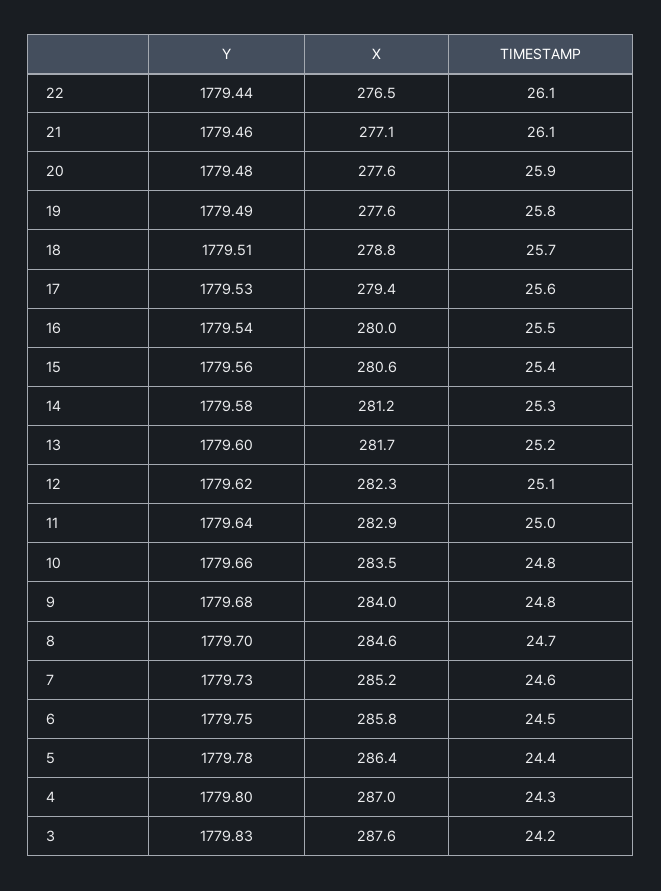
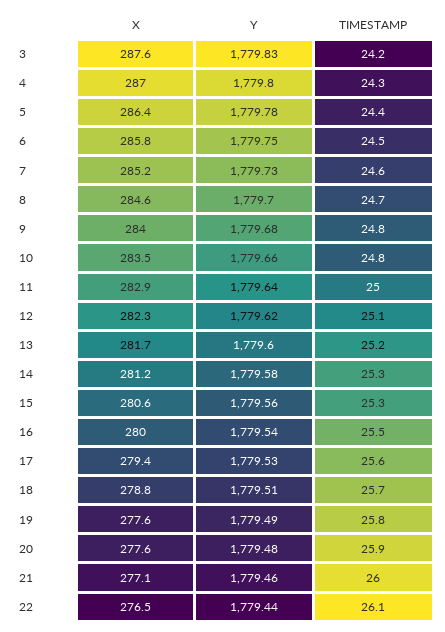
TIMESTAMP, 21: 26.1 -> 26
TIMESTAMP, 15: 25.4 -> 25.3

